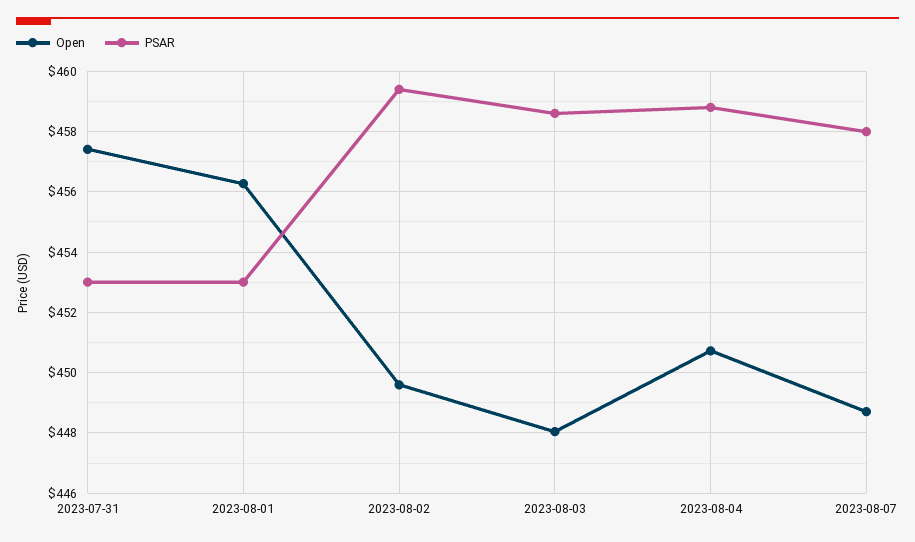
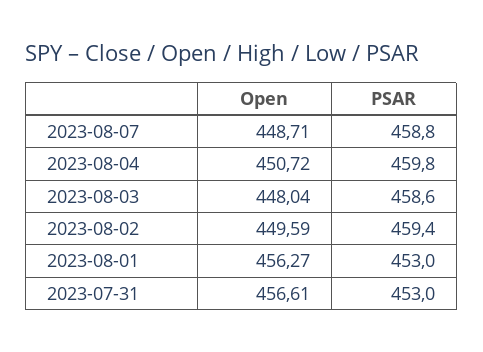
Open, 2023-07-31: 457.4 -> 456.61
PSAR, 2023-08-04: 458.8 -> 459.8
PSAR, 2023-08-07: 458 -> 458.8

